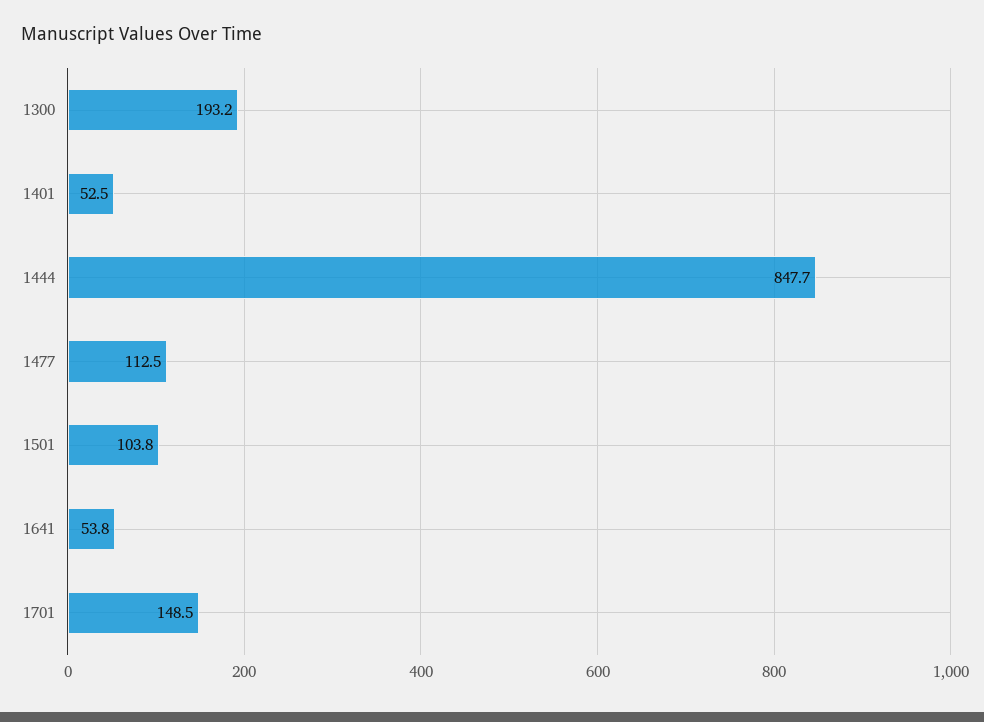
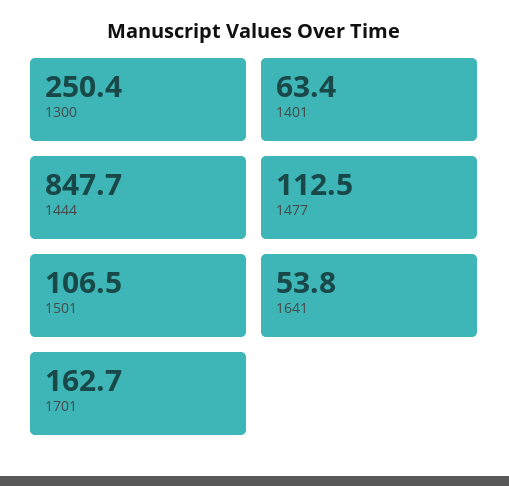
1300: 193.2 -> 250.4
1401: 52.5 -> 63.4
1501: 103.8 -> 106.5
1701: 148.5 -> 162.7

